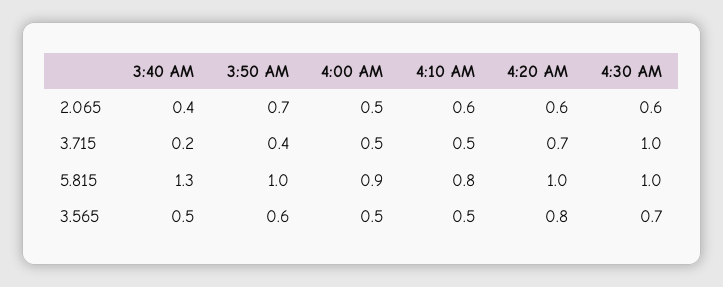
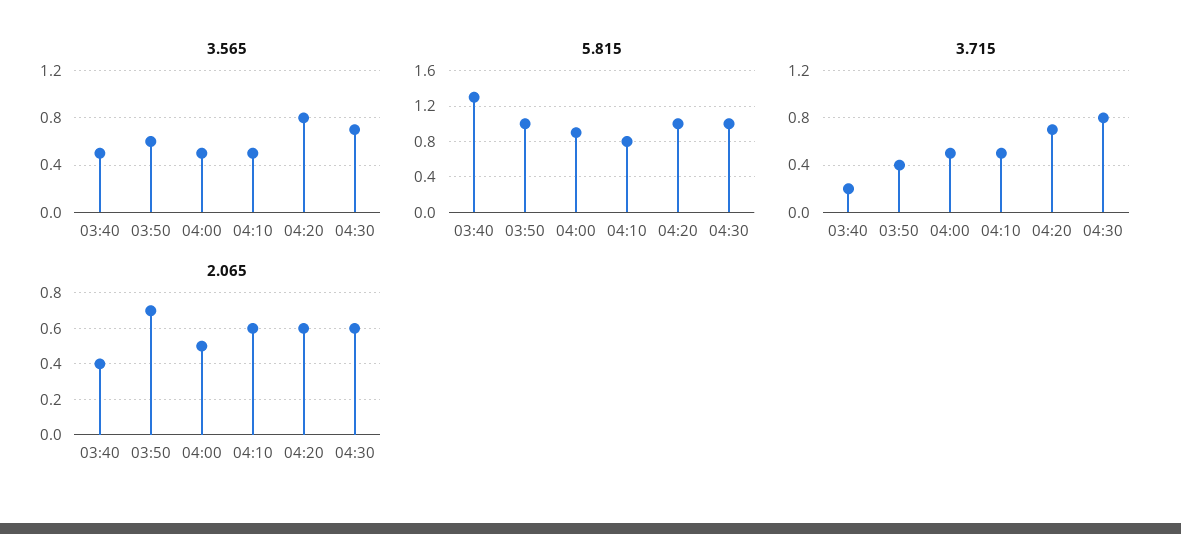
3.715, 4:30 AM: 1 -> 0.8

